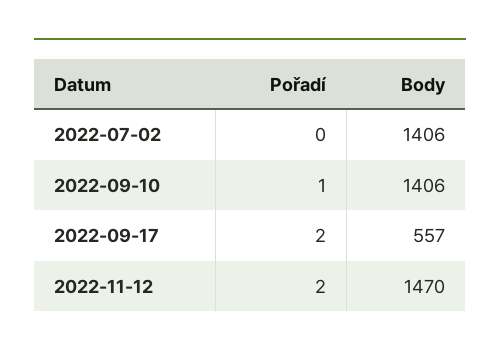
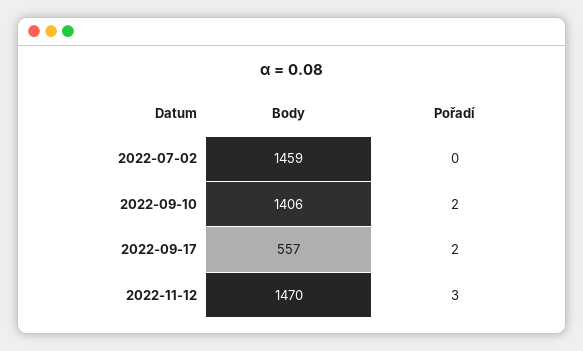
Body, 2022-07-02: 1406 -> 1459
Pořadí, 2022-09-10: 1 -> 2
Pořadí, 2022-11-12: 2 -> 3

